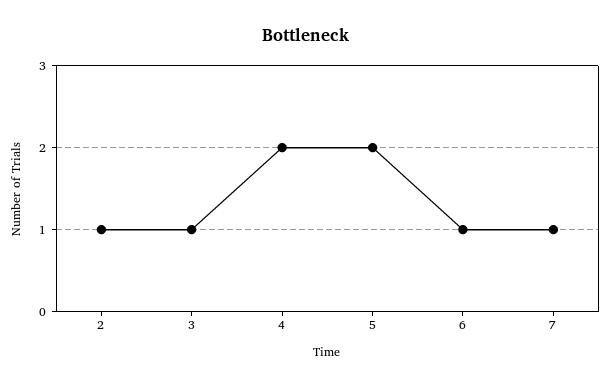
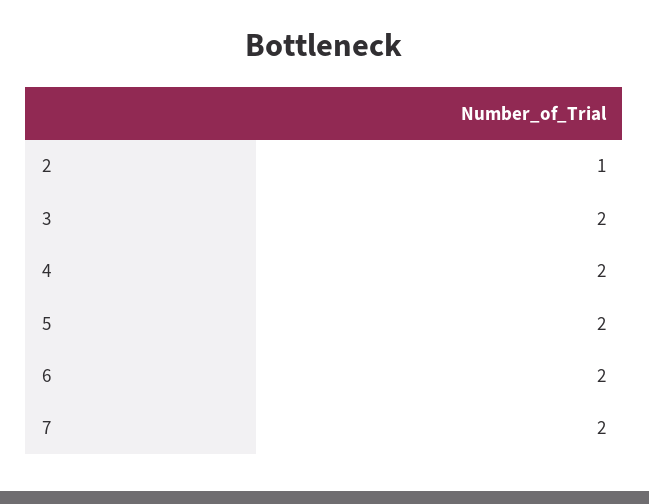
3: 1 -> 2
6: 1 -> 2
7: 1 -> 2

